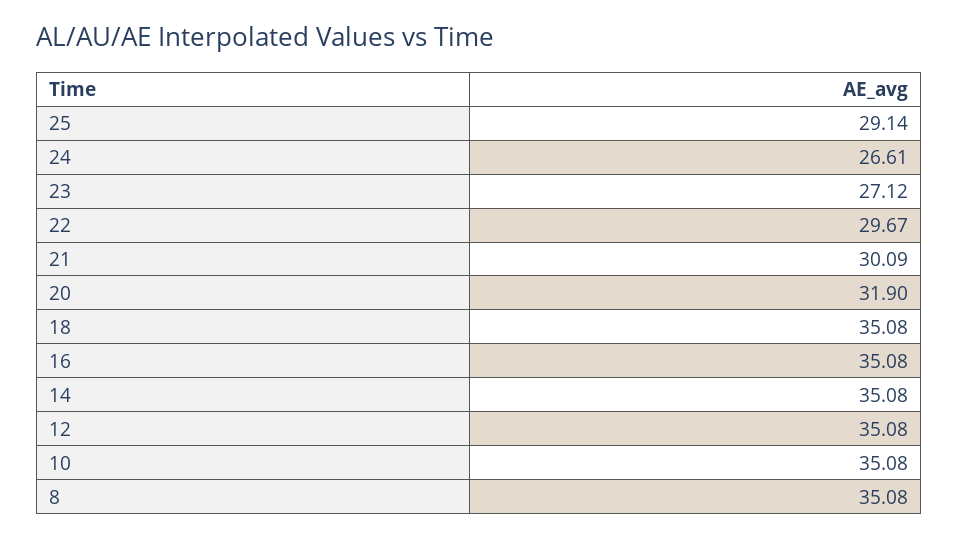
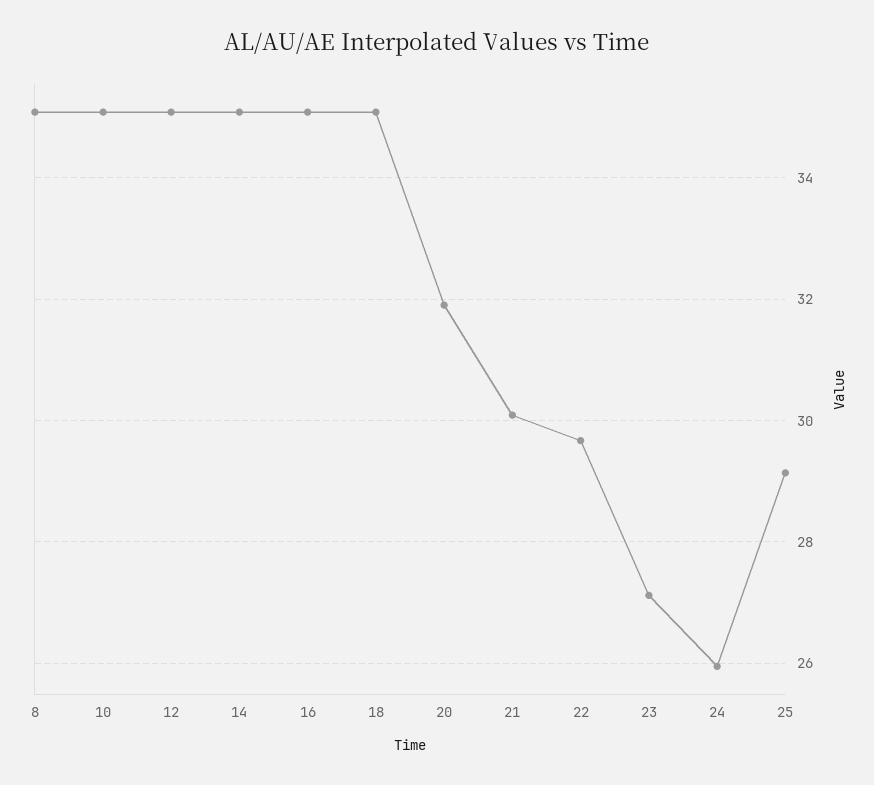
24: 26.61 -> 26

